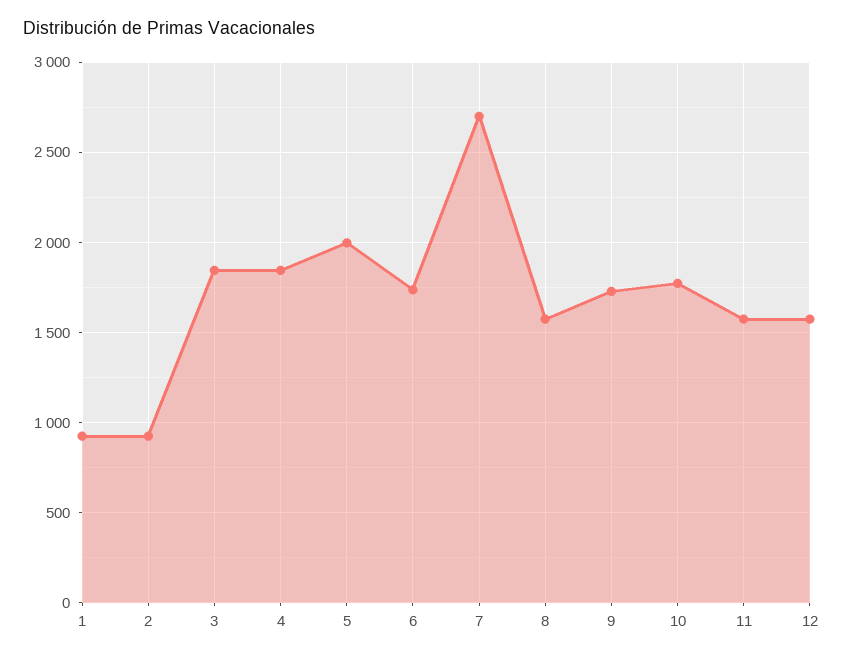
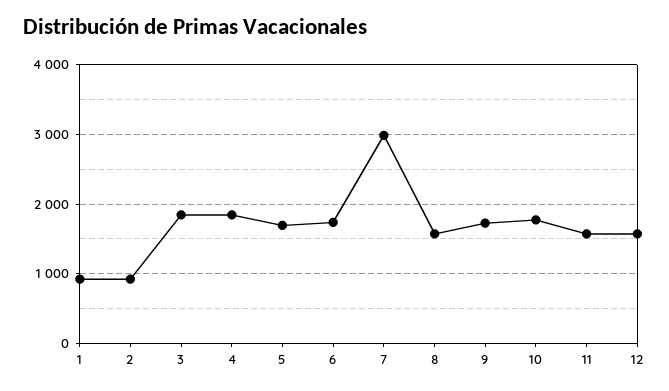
5: 2000 -> 1700
7: 2700 -> 3000

